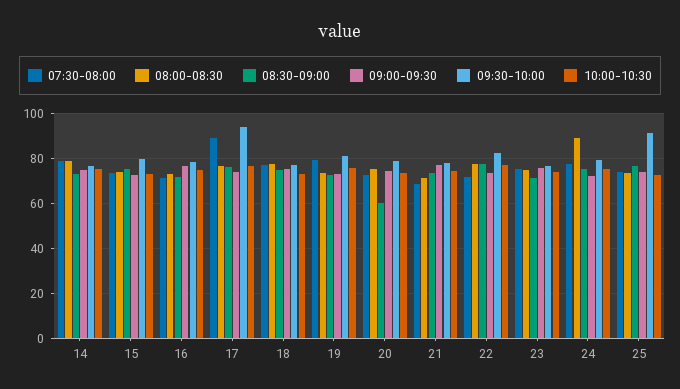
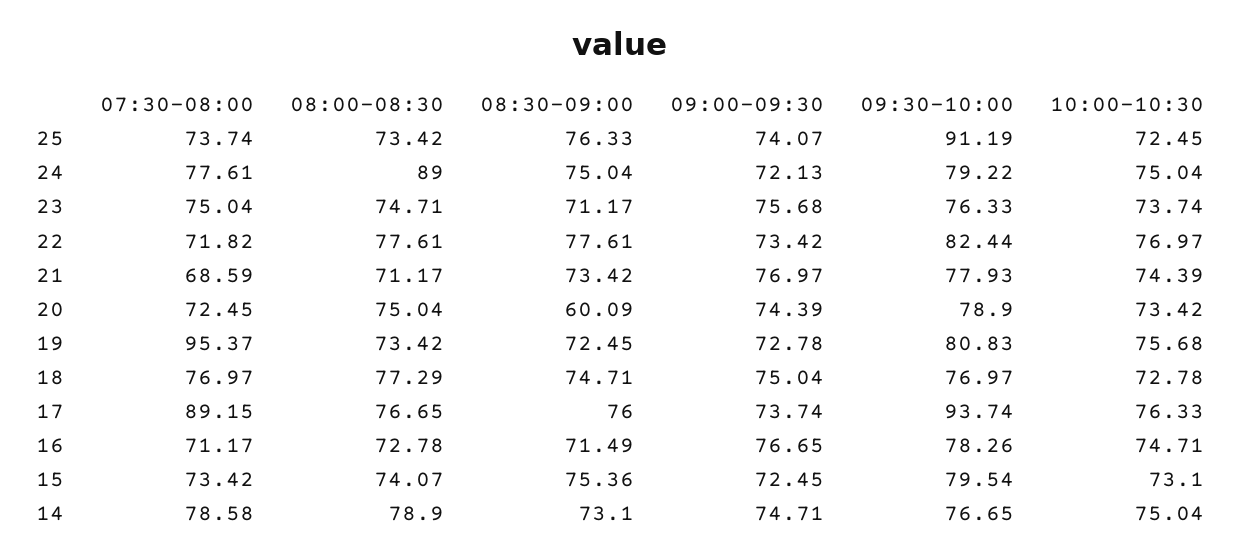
07:30-08:00, 19: 80 -> 95.37

